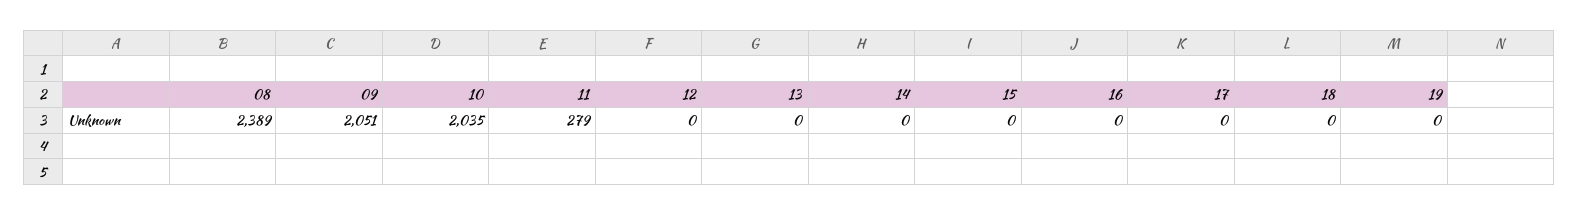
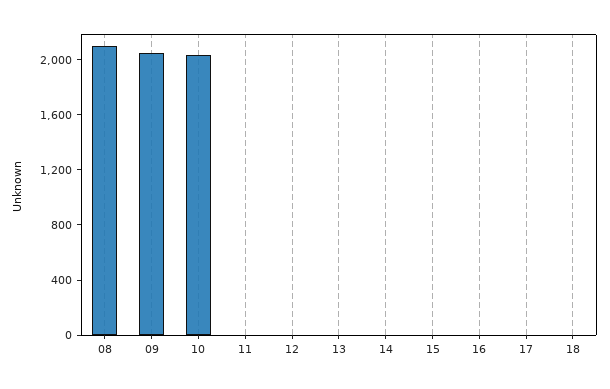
08: 2389 -> 2100
11: 279 -> 0
19: 0 -> none

